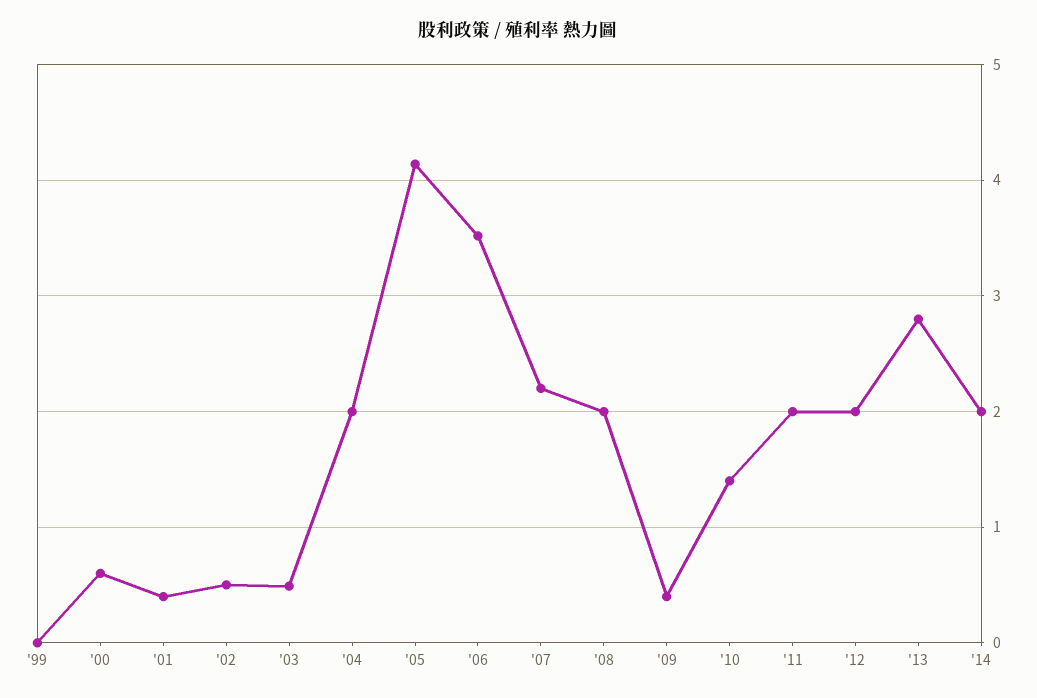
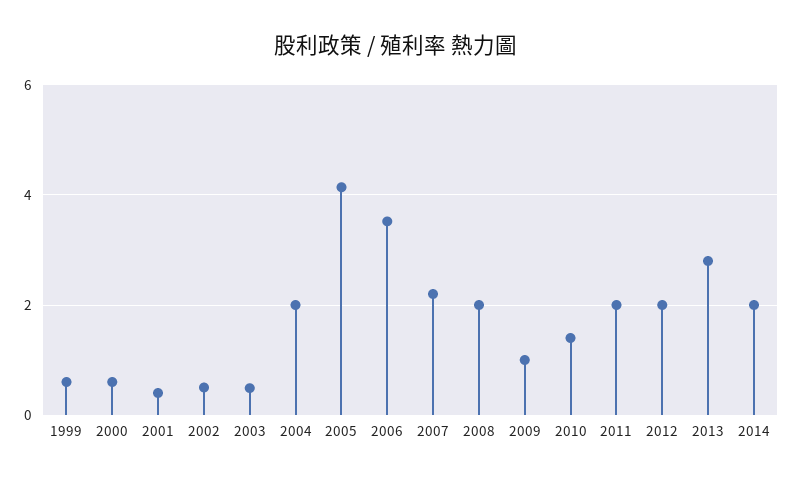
'99: 0 -> 0.6
'09: 0.4 -> 1

